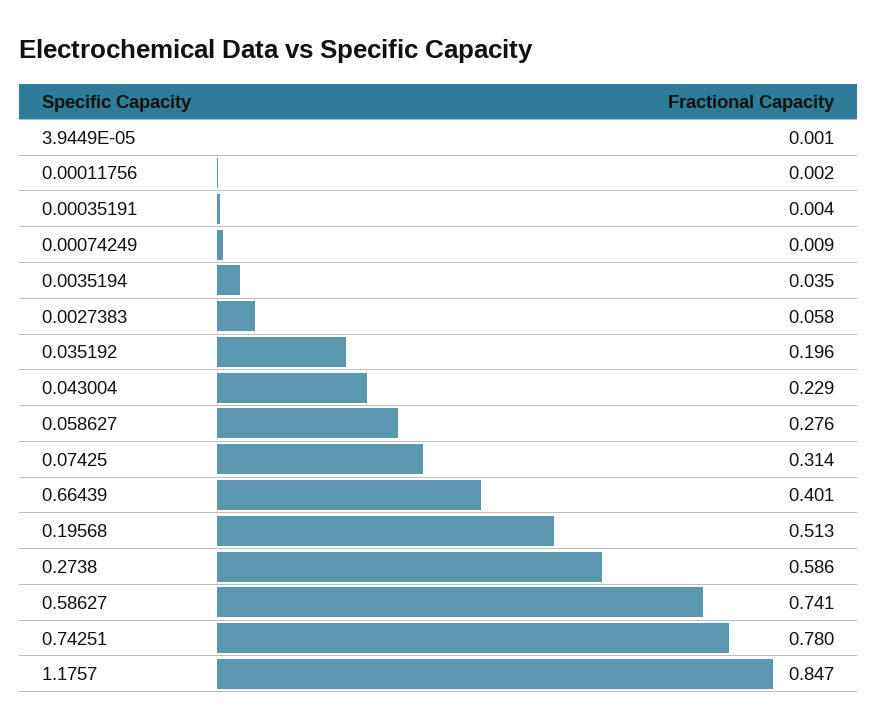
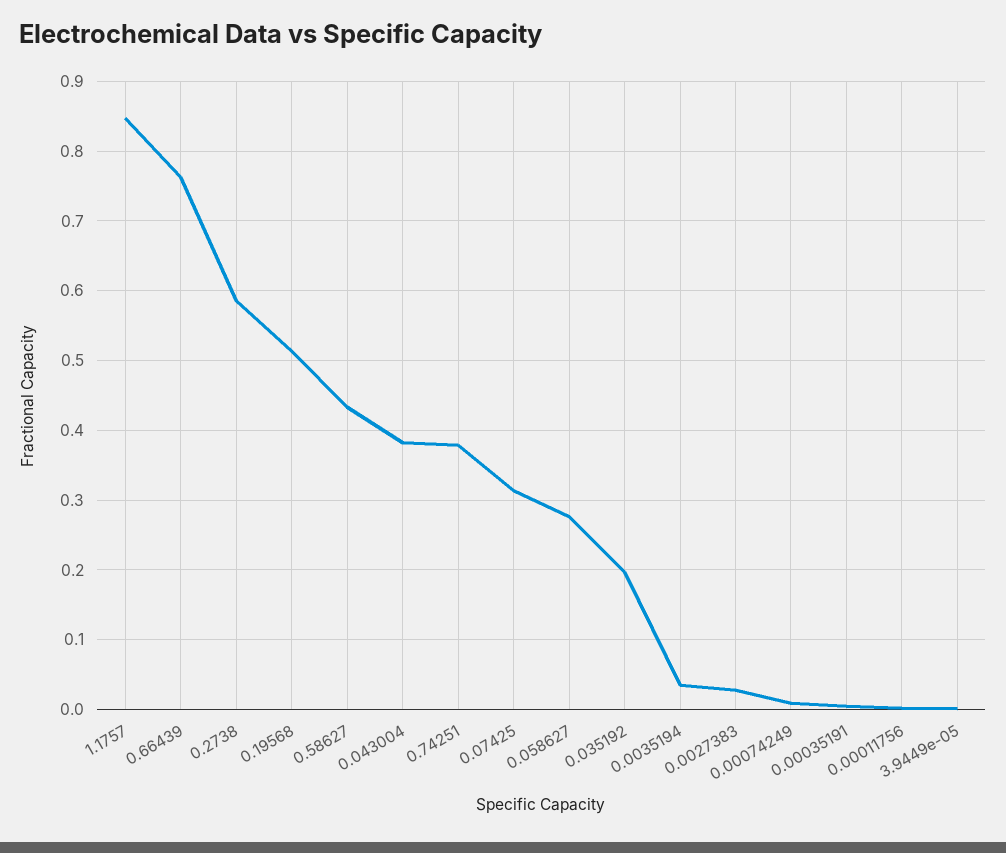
0.0027383: 0.058 -> 0.03
0.043004: 0.229 -> 0.38
0.66439: 0.401 -> 0.76
0.58627: 0.741 -> 0.43
0.74251: 0.78 -> 0.38

